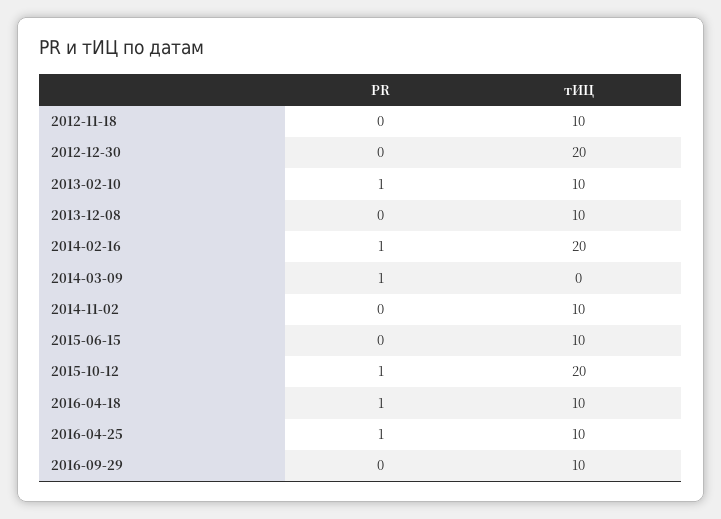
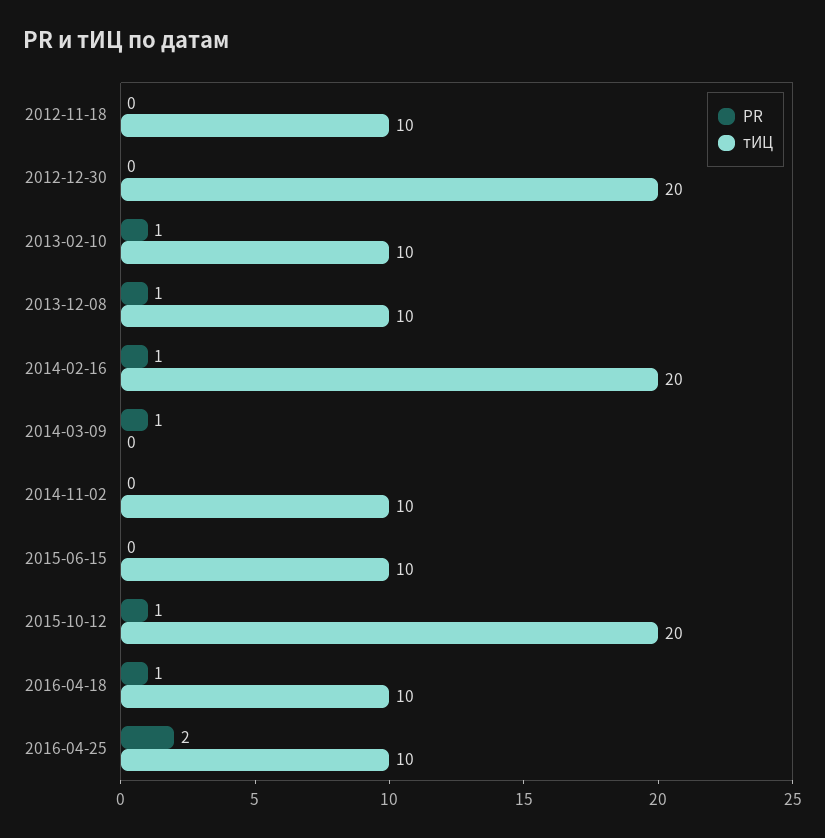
PR, 2013-12-08: 0 -> 1
PR, 2016-04-25: 1 -> 2
PR, 2016-09-29: 0 -> none
тИЦ, 2016-09-29: 10 -> none

